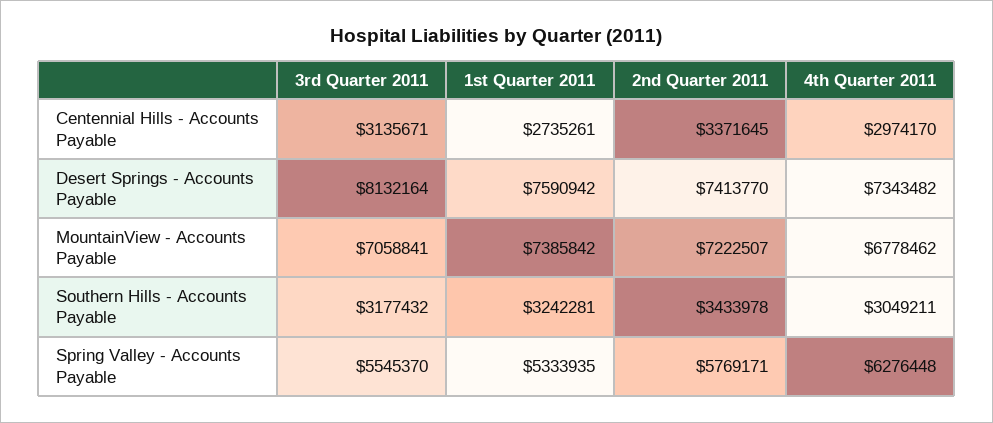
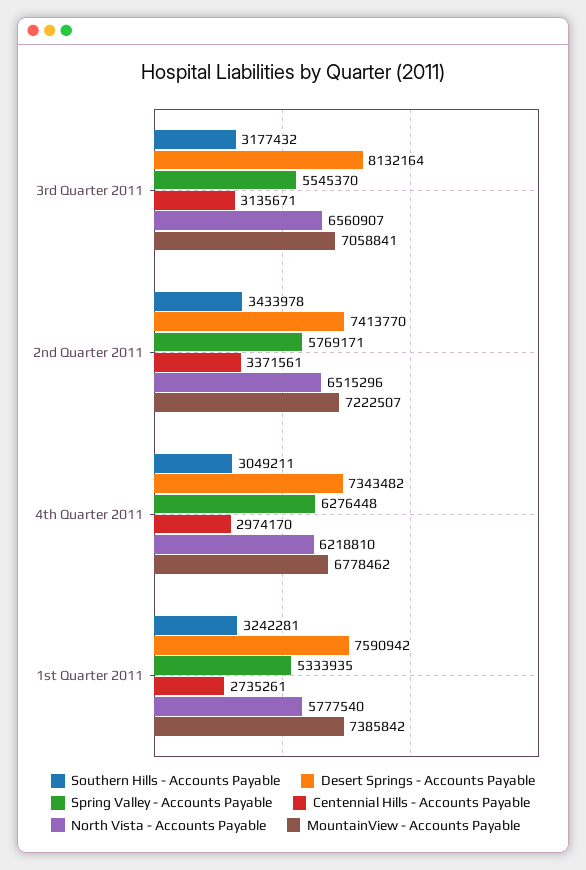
Centennial Hills - Accounts Payable, 2nd Quarter 2011: 3371645 -> 3371561
North Vista - Accounts Payable, 3rd Quarter 2011: none -> 6560907
North Vista - Accounts Payable, 2nd Quarter 2011: none -> 6515296
North Vista - Accounts Payable, 4th Quarter 2011: none -> 6218810
North Vista - Accounts Payable, 1st Quarter 2011: none -> 5777540

